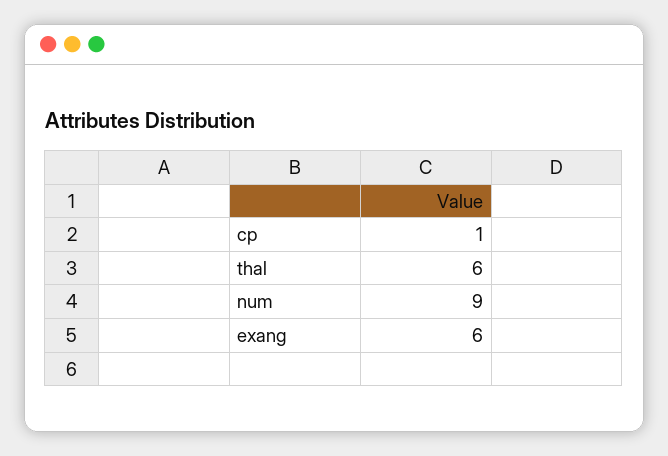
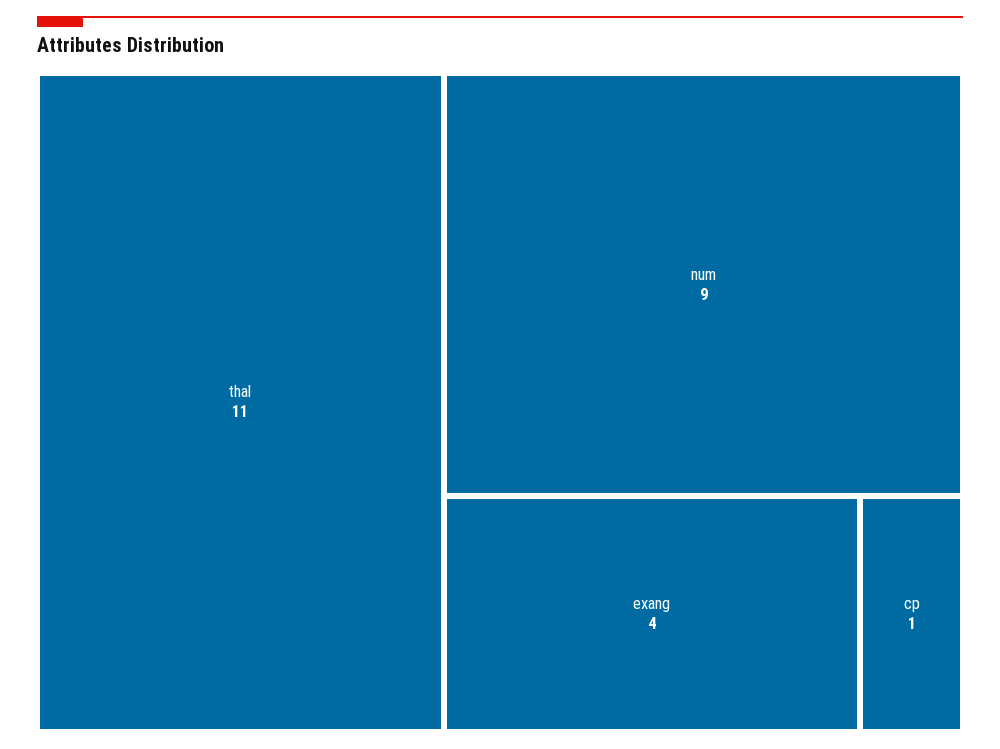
thal: 6 -> 11
exang: 6 -> 4

